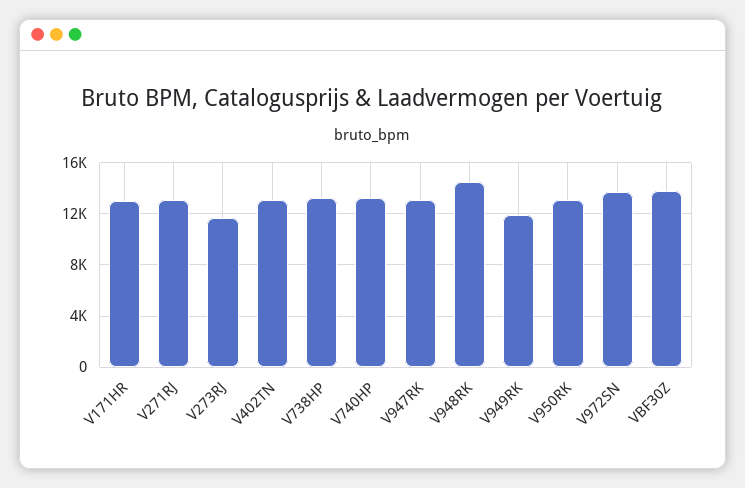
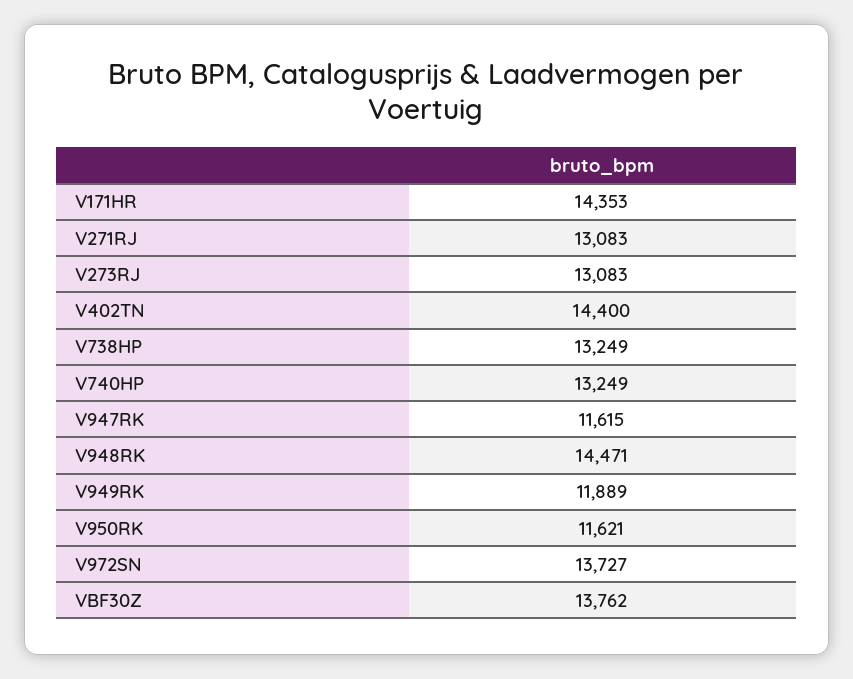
V171HR: 13000 -> 14353
V273RJ: 11500 -> 13083
V402TN: 13000 -> 14400
V947RK: 13000 -> 11615
V950RK: 13000 -> 11621

